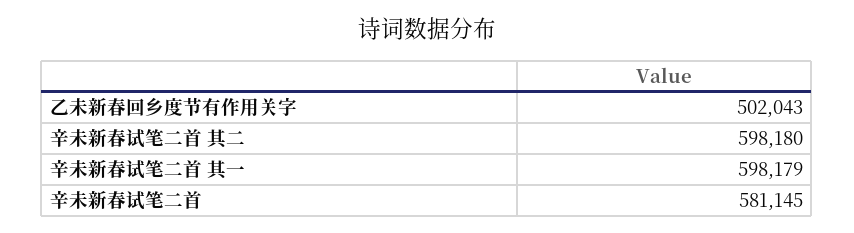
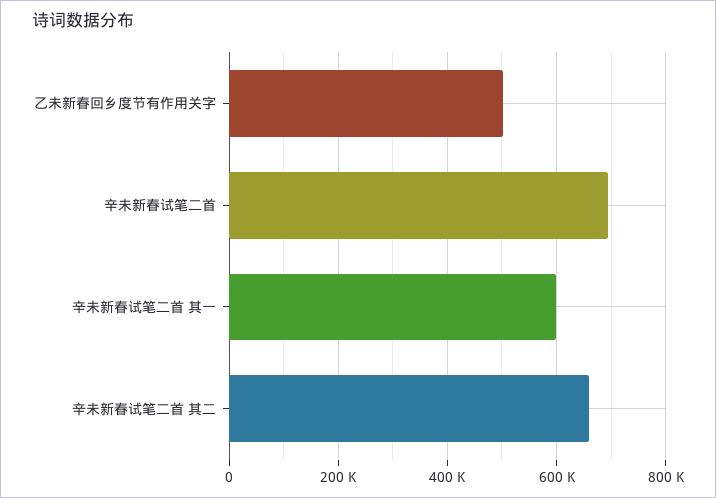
辛未新春试笔二首 其二: 598180 -> 660000
辛未新春试笔二首: 581145 -> 700000

